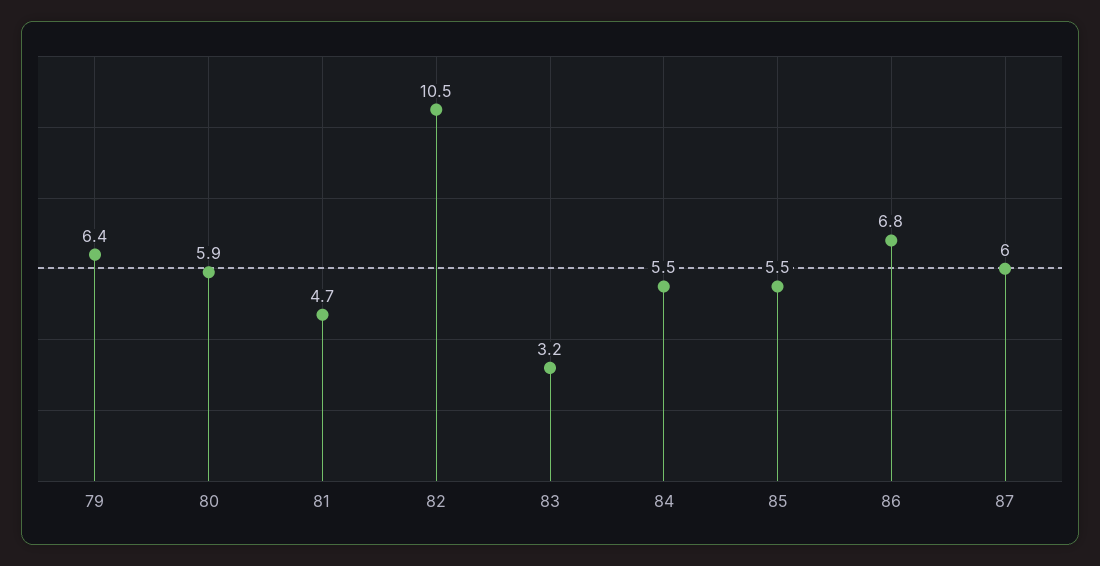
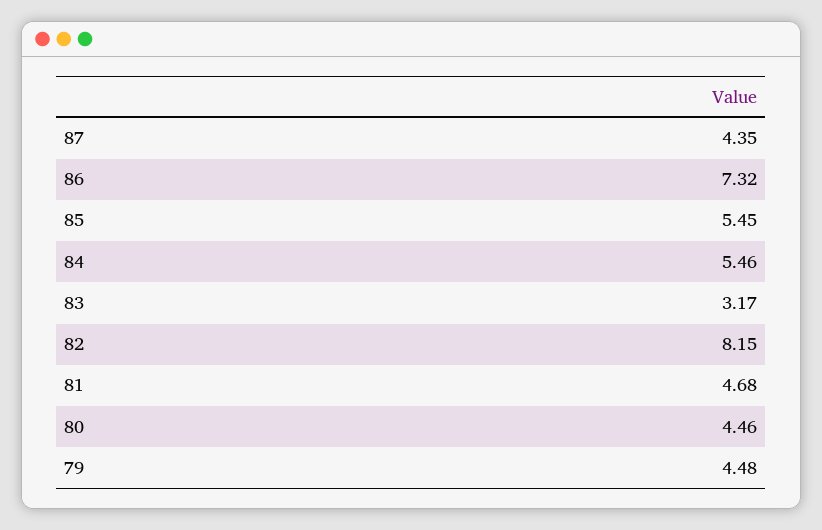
79: 6.4 -> 4.48
80: 5.9 -> 4.46
82: 10.5 -> 8.15
86: 6.8 -> 7.32
87: 6 -> 4.35

